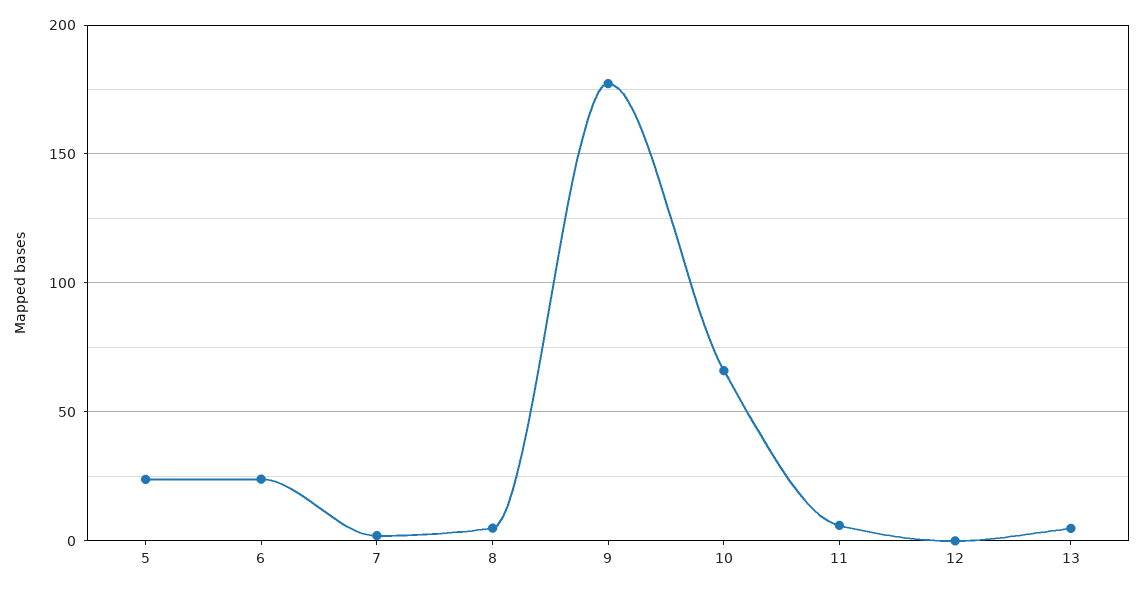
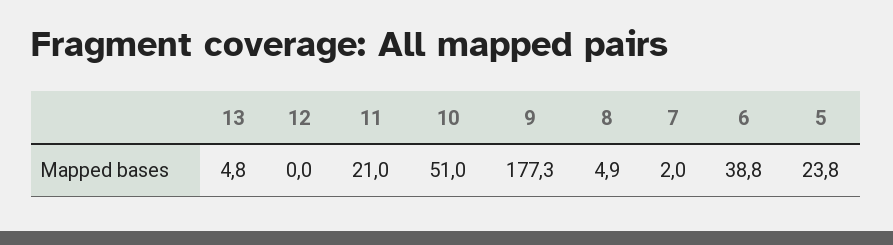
6: 25 -> 38.8
10: 65 -> 51
11: 5 -> 21

